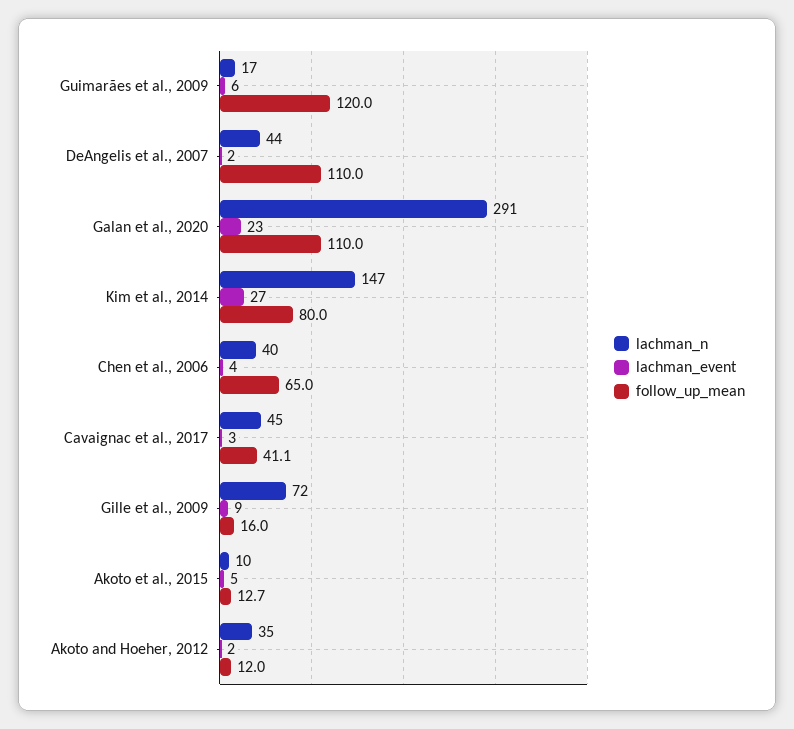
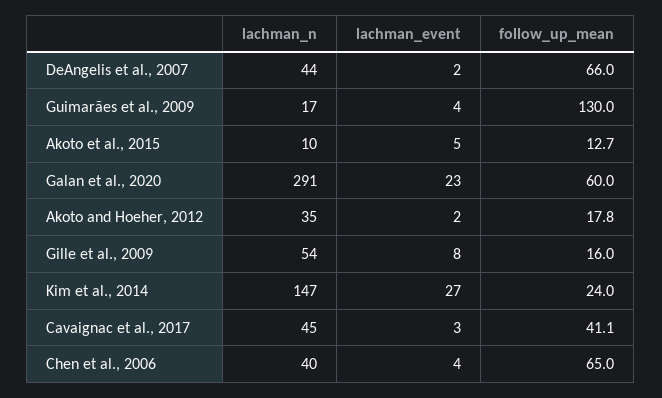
lachman_event, Guimarães et al., 2009: 6 -> 4
follow_up_mean, Guimarães et al., 2009: 120 -> 130
follow_up_mean, DeAngelis et al., 2007: 110 -> 66
follow_up_mean, Galan et al., 2020: 110 -> 60
follow_up_mean, Kim et al., 2014: 80 -> 24
lachman_n, Gille et al., 2009: 72 -> 54
lachman_event, Gille et al., 2009: 9 -> 8
follow_up_mean, Akoto and Hoeher, 2012: 12 -> 17.8

